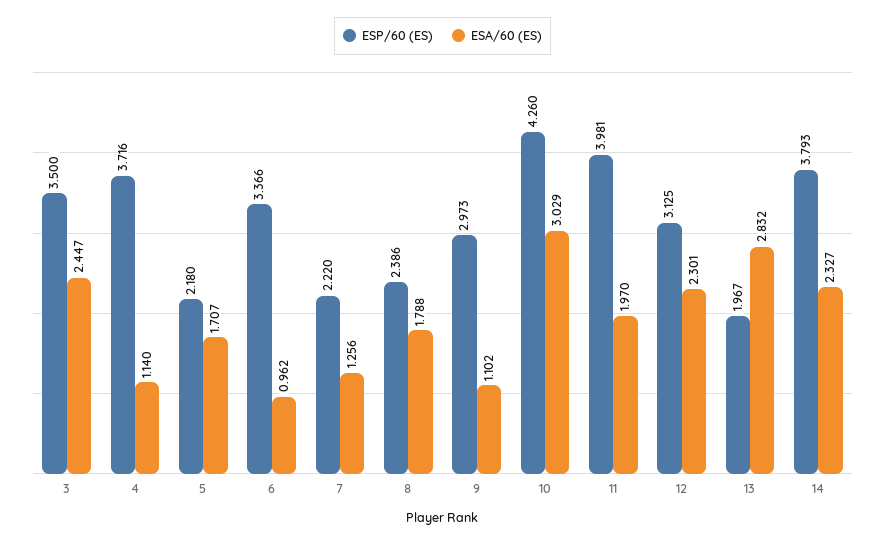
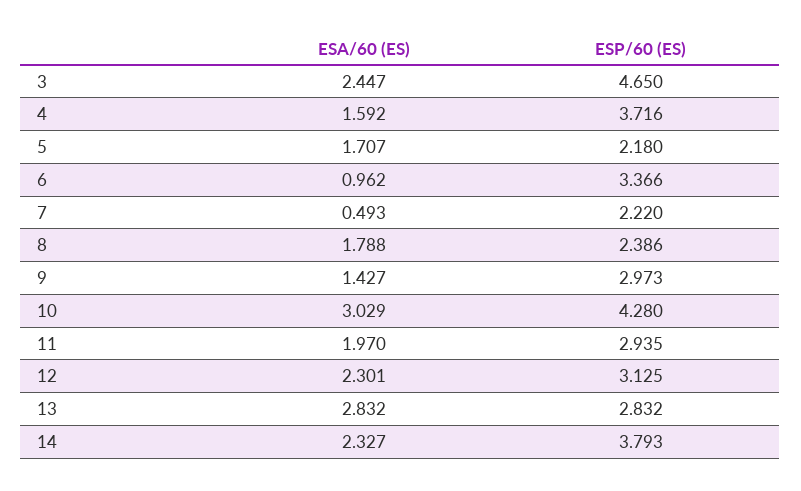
ESP/60 (ES), 3: 3.5 -> 4.65
ESA/60 (ES), 4: 1.14 -> 1.592
ESA/60 (ES), 7: 1.256 -> 0.493
ESA/60 (ES), 9: 1.102 -> 1.427
ESP/60 (ES), 10: 4.26 -> 4.28
ESP/60 (ES), 11: 3.981 -> 2.935
ESP/60 (ES), 13: 1.967 -> 2.832

